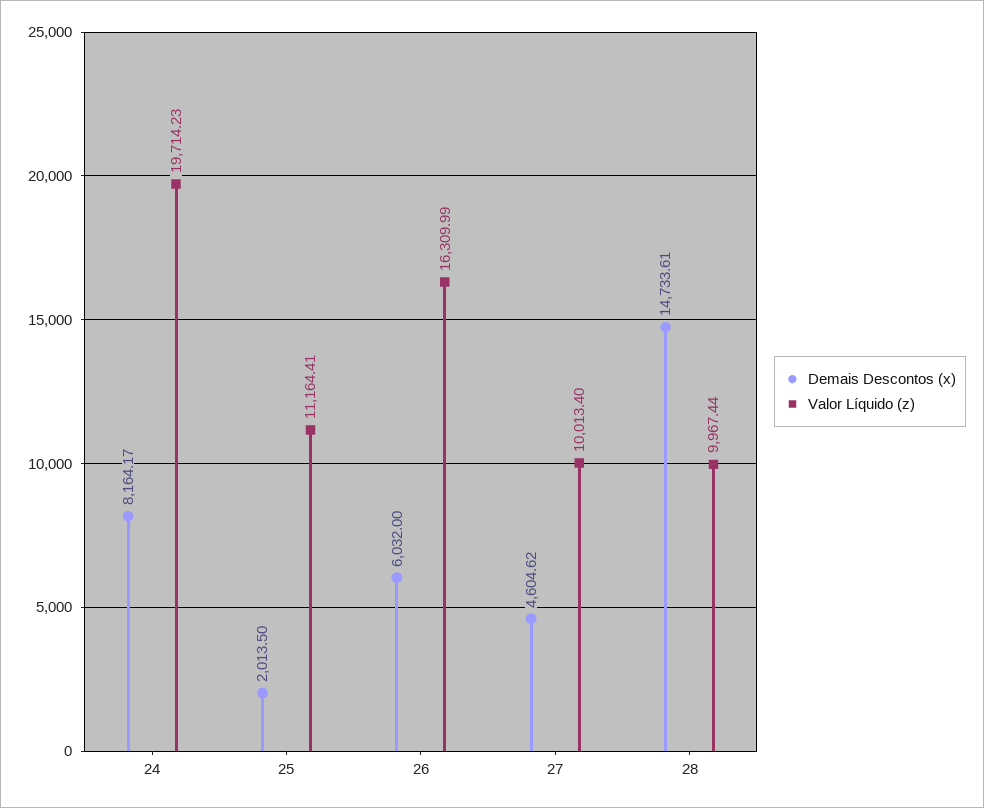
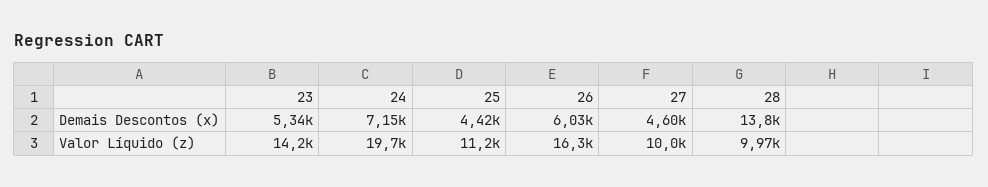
Demais Descontos (x), 24: 8164.17 -> 7150
Demais Descontos (x), 25: 2013.5 -> 4420
Demais Descontos (x), 28: 14733.61 -> 13800
Demais Descontos (x), 23: none -> 5340
Valor Líquido (z), 23: none -> 14200

